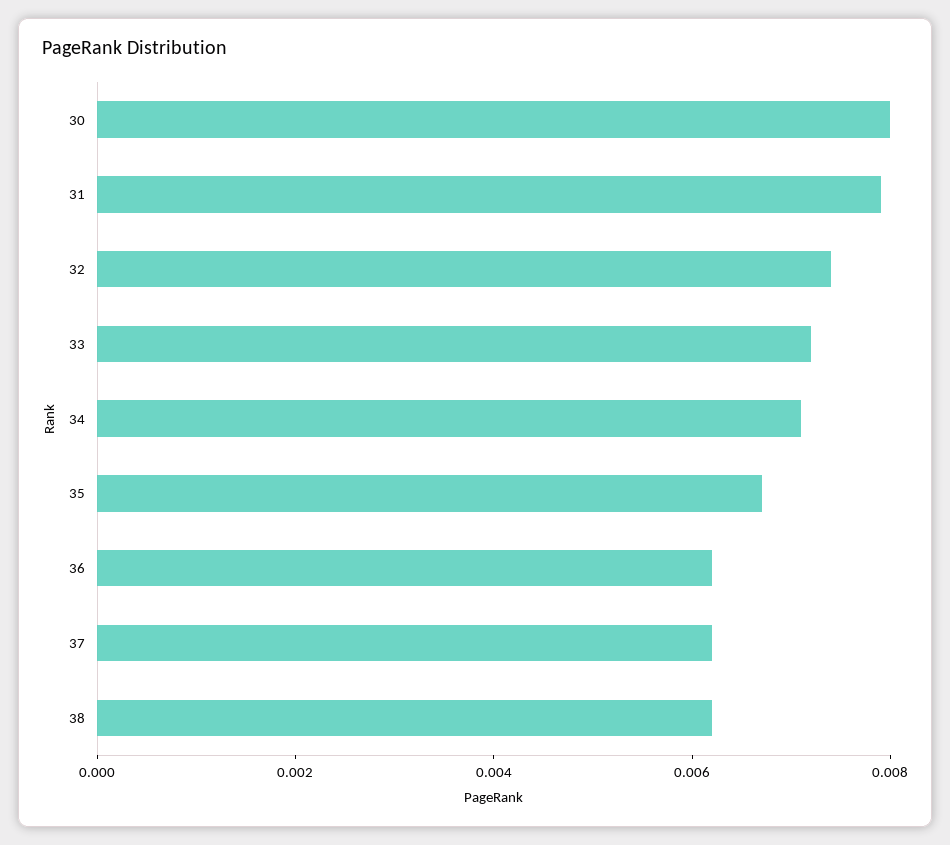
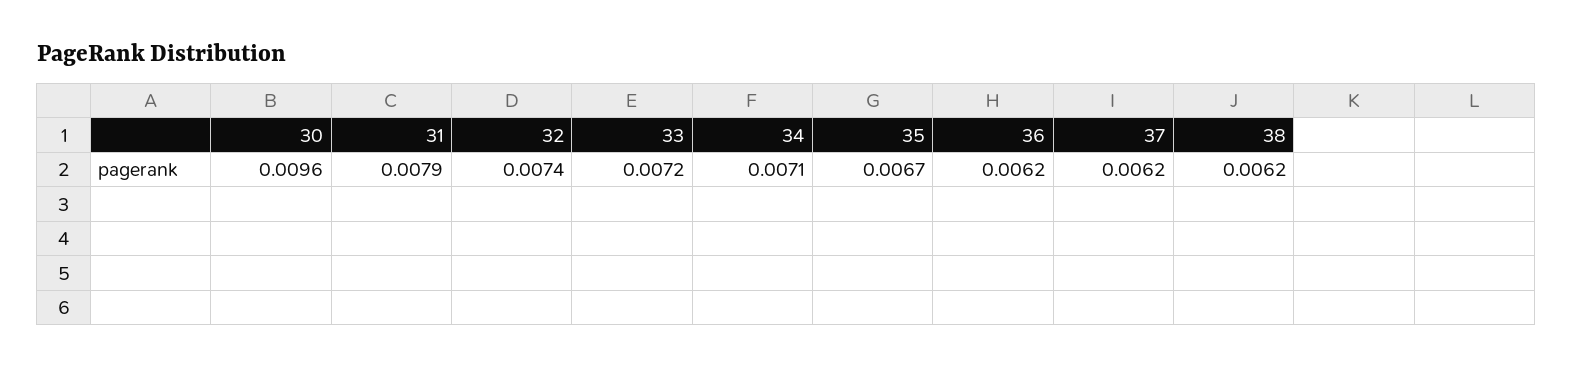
30: 0.008 -> 0.0096

